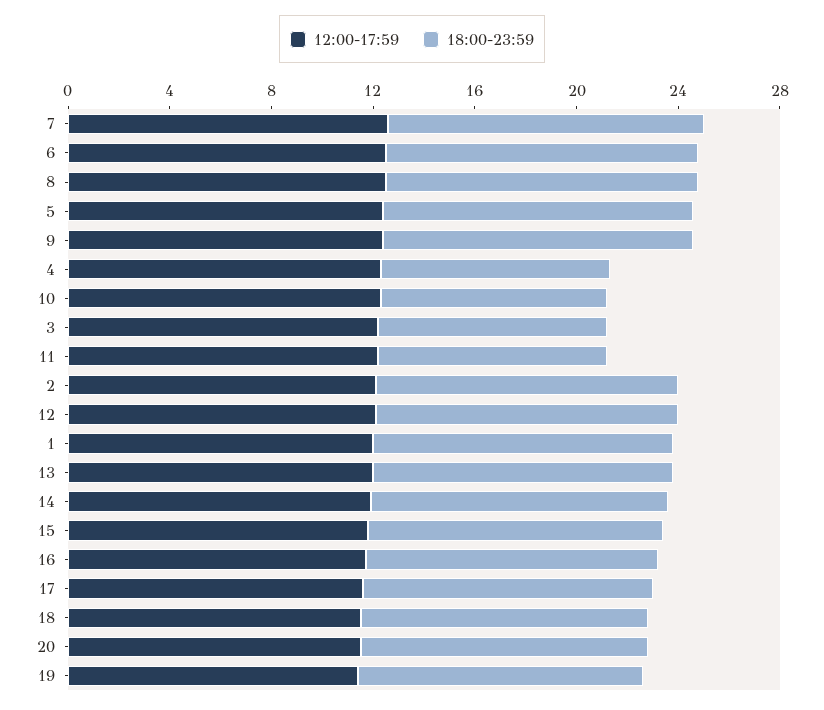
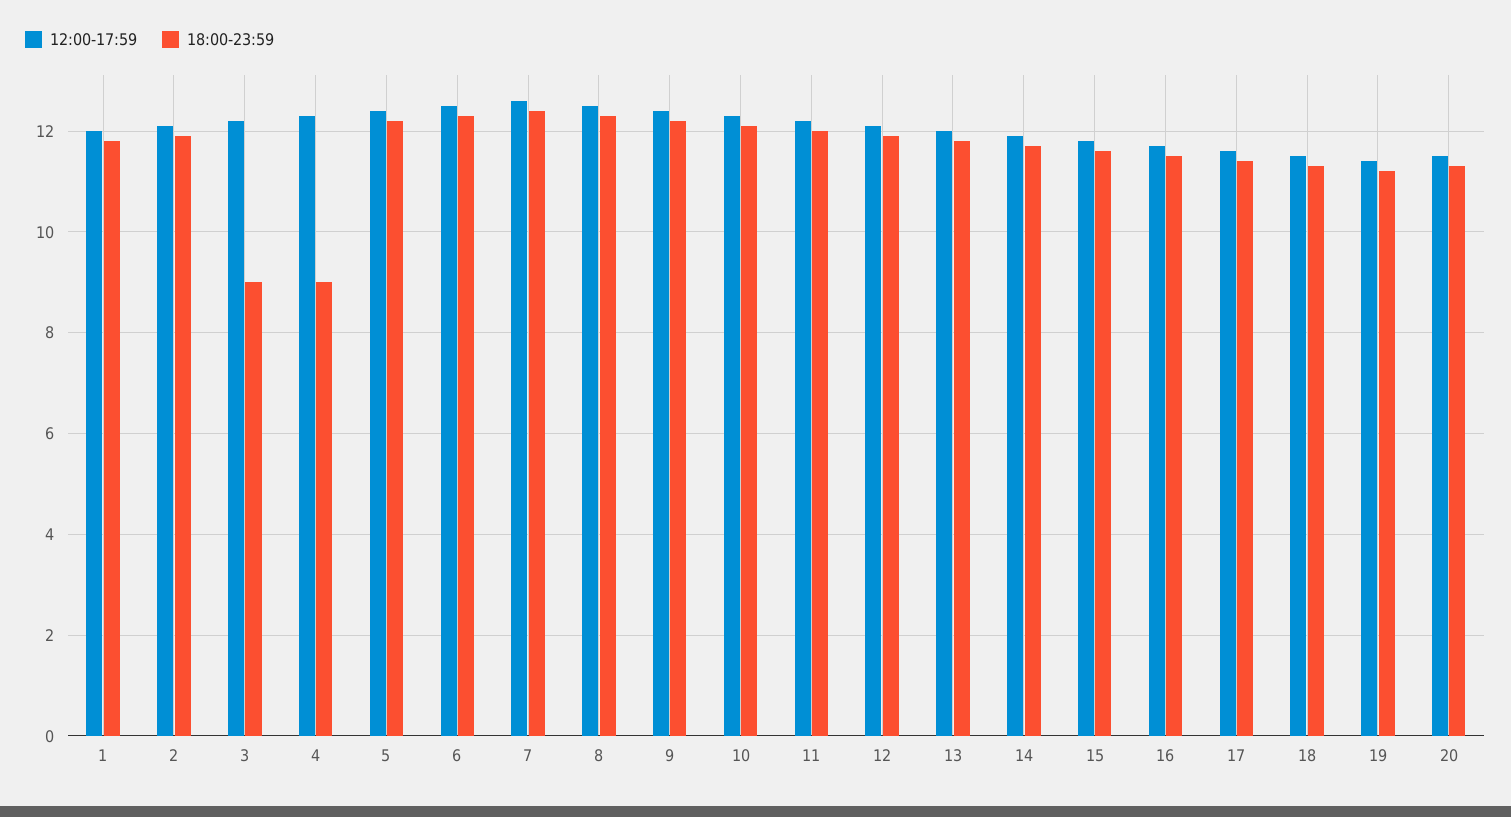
18:00-23:59, 10: 9 -> 12
18:00-23:59, 11: 9 -> 12

